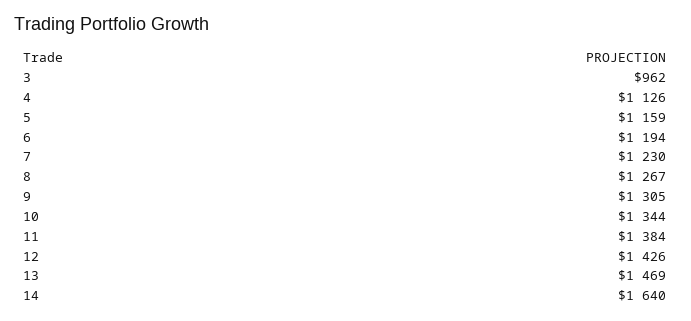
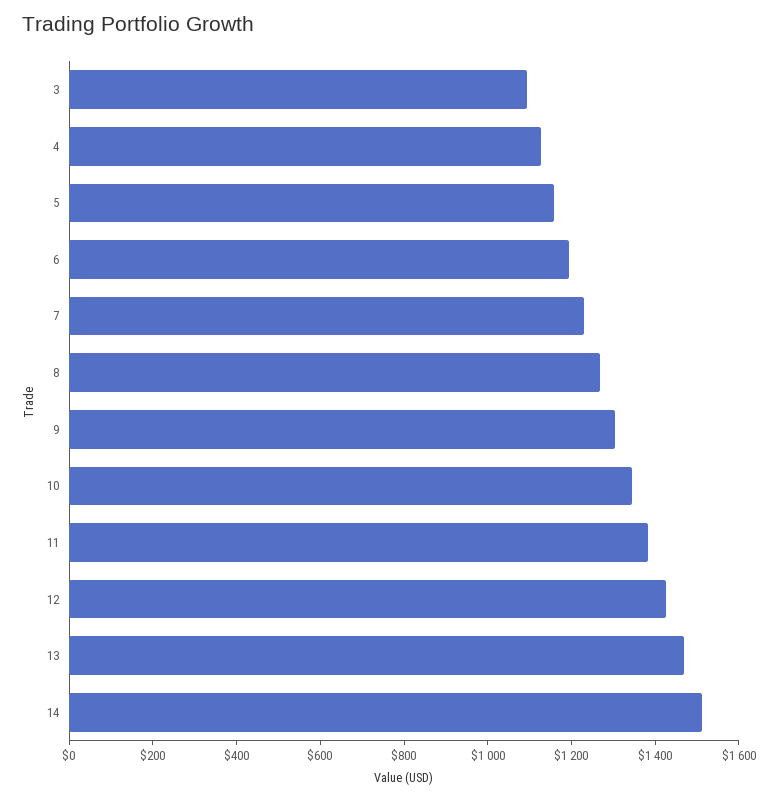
3: 962 -> 1100
14: 1640 -> 1500

